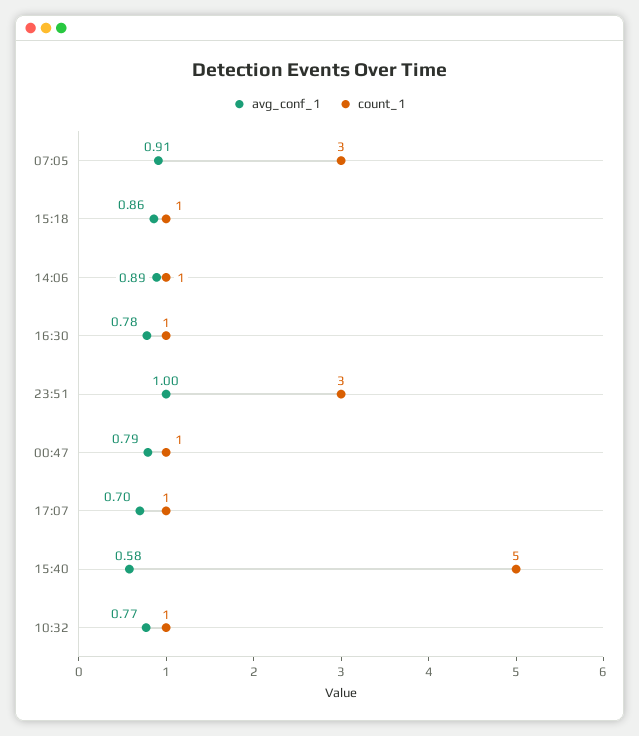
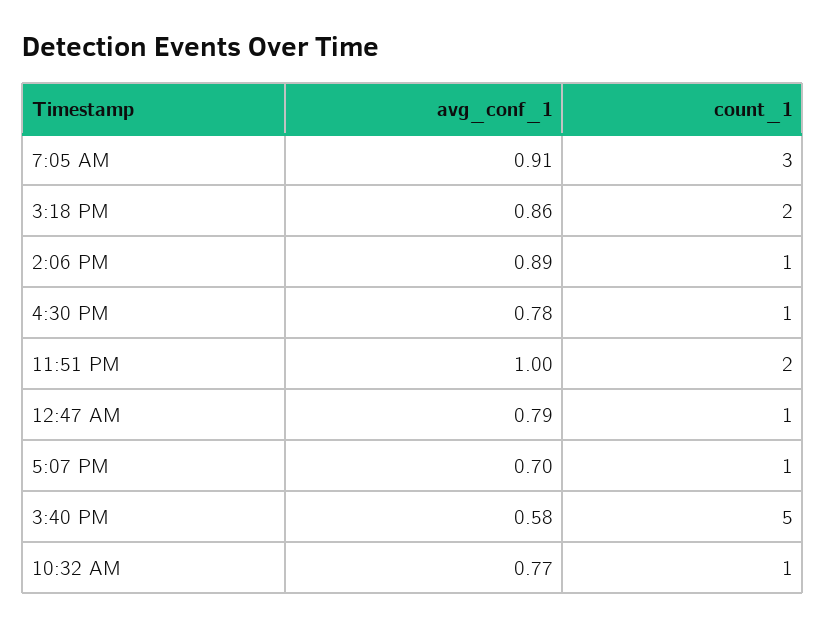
count_1, 15:18: 1 -> 2
count_1, 23:51: 3 -> 2

